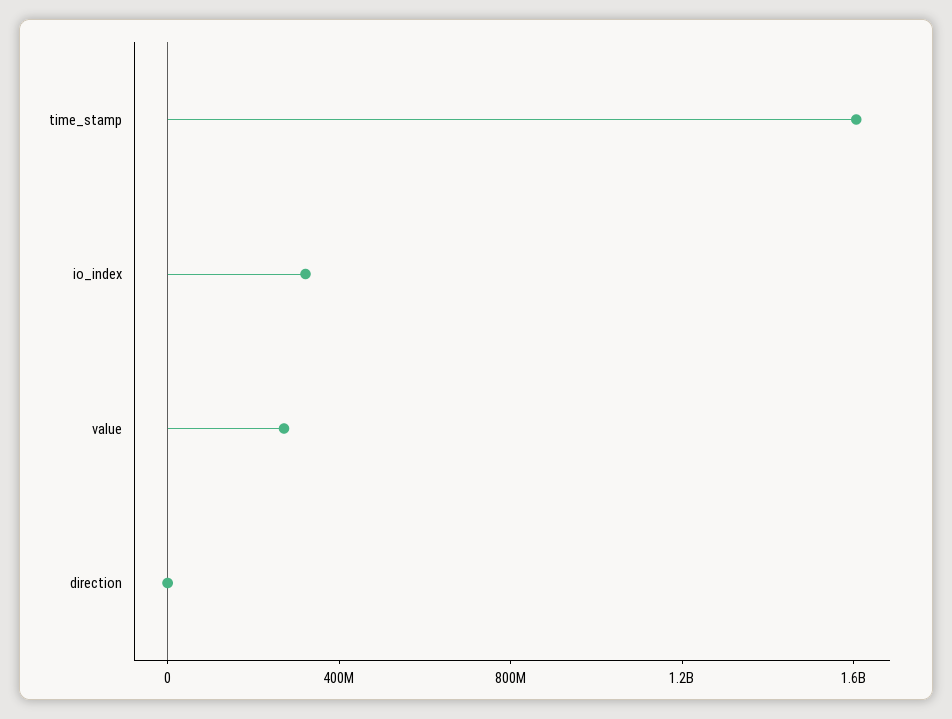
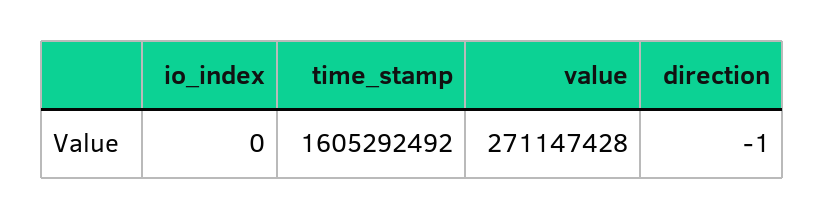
io_index: 300000000 -> 0

